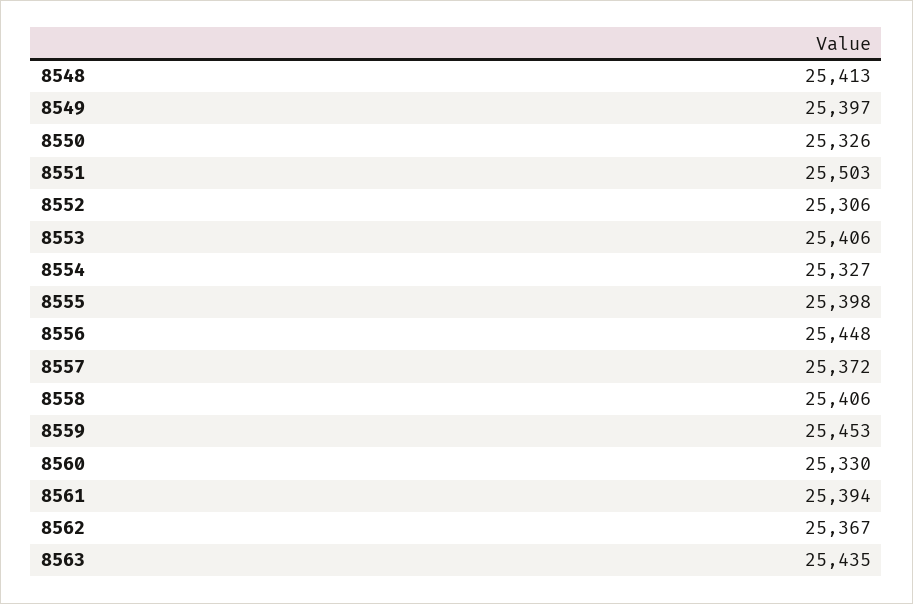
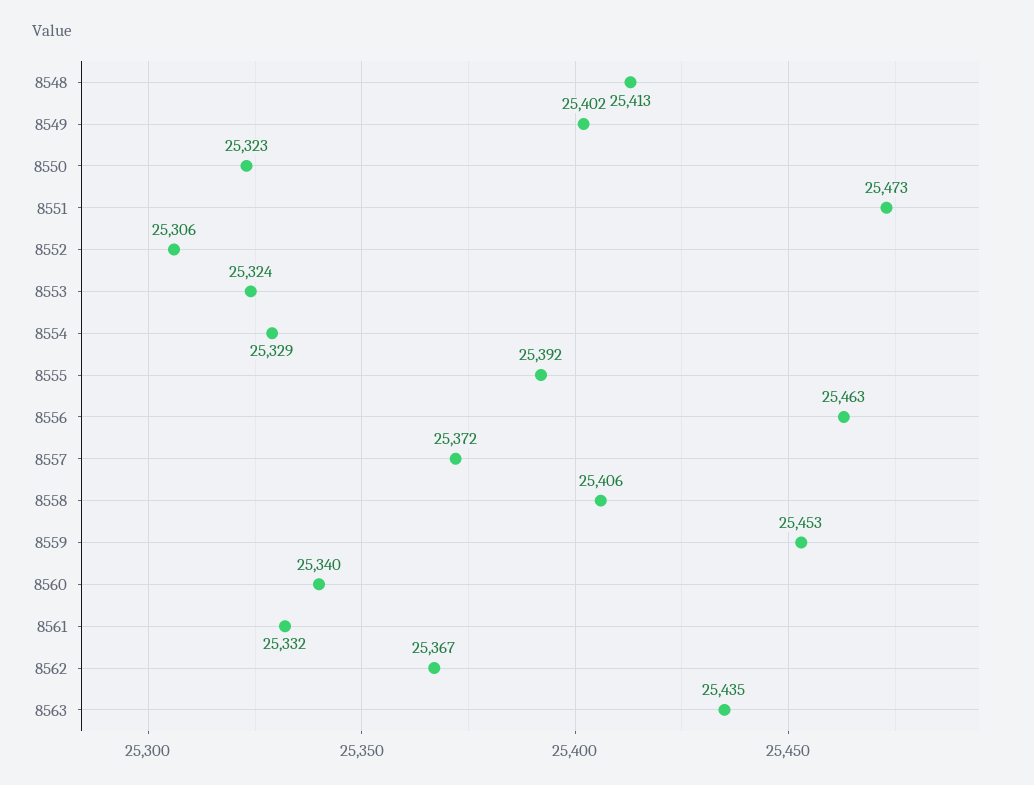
8549: 25397 -> 25402
8550: 25326 -> 25323
8551: 25503 -> 25473
8553: 25406 -> 25324
8554: 25327 -> 25329
8555: 25398 -> 25392
8556: 25448 -> 25463
8560: 25330 -> 25340
8561: 25394 -> 25332

